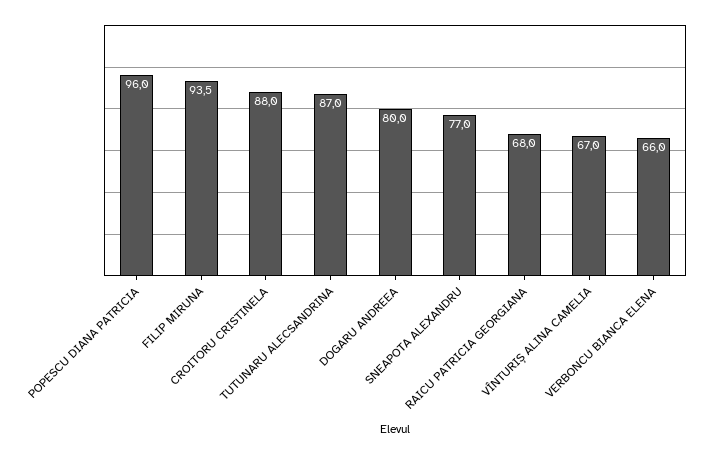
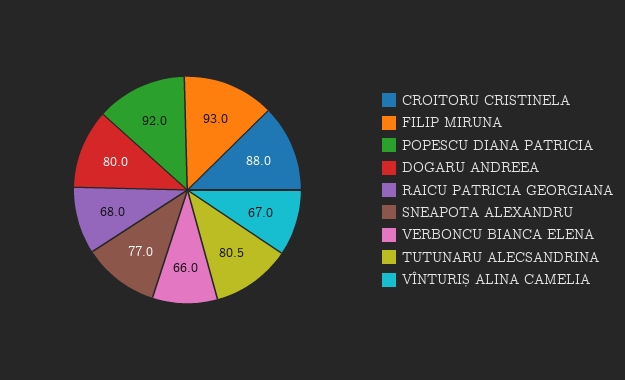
POPESCU DIANA PATRICIA: 96 -> 92
FILIP MIRUNA: 93.5 -> 93
TUTUNARU ALECSANDRINA: 87 -> 80.5

